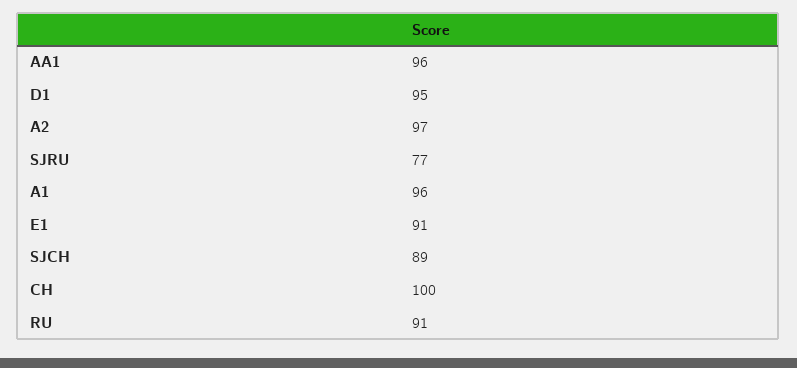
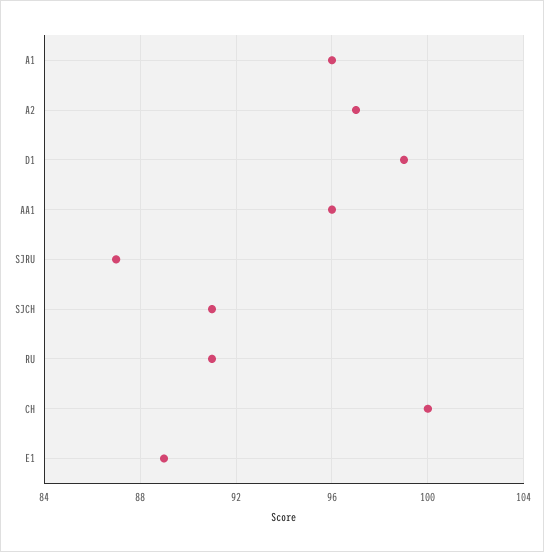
D1: 95 -> 99
SJRU: 77 -> 87
E1: 91 -> 89
SJCH: 89 -> 91

